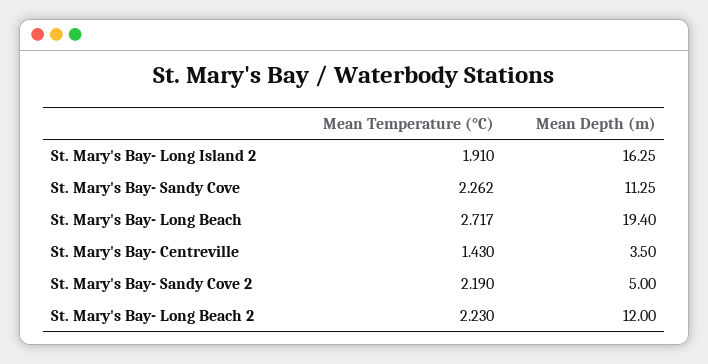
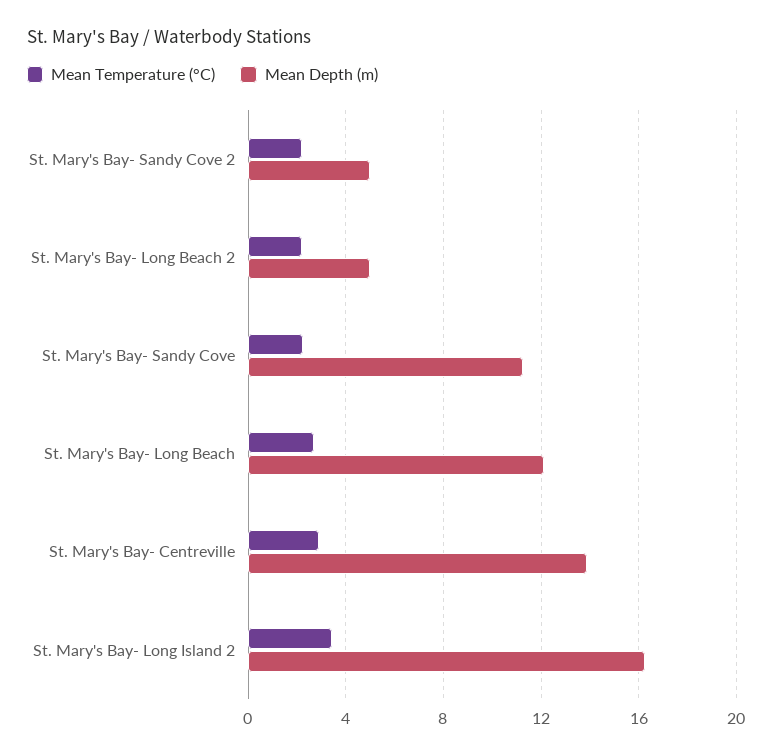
Mean Temperature (°C), St. Mary's Bay- Long Island 2: 1.91 -> 3.5
Mean Depth (m), St. Mary's Bay- Long Beach: 19.4 -> 12
Mean Temperature (°C), St. Mary's Bay- Centreville: 1.43 -> 3
Mean Depth (m), St. Mary's Bay- Centreville: 3.5 -> 14
Mean Depth (m), St. Mary's Bay- Long Beach 2: 12 -> 5

